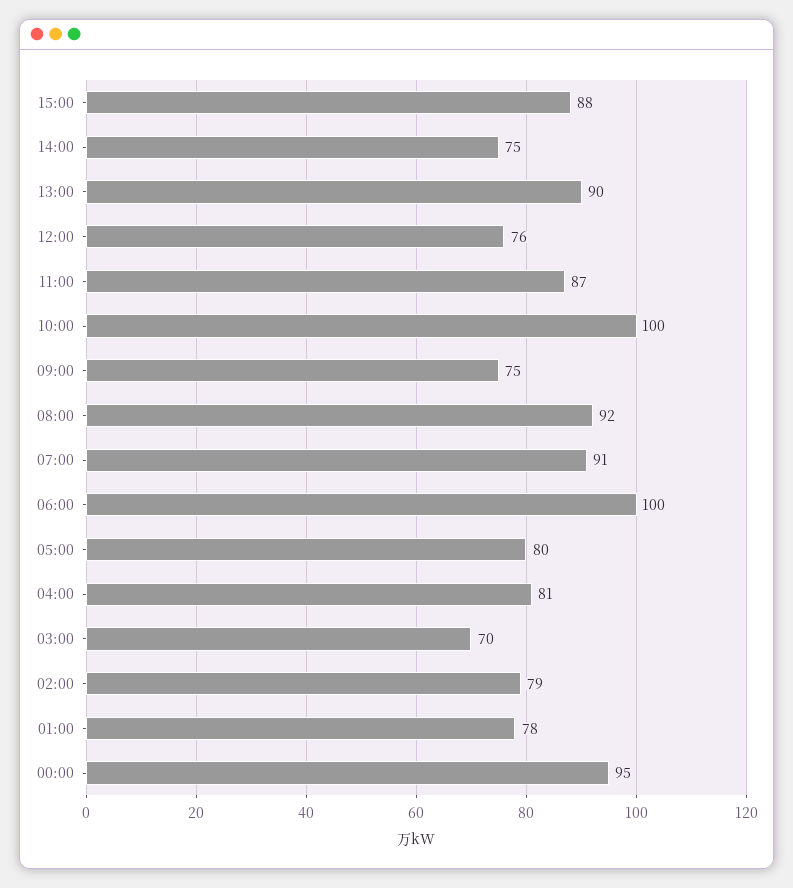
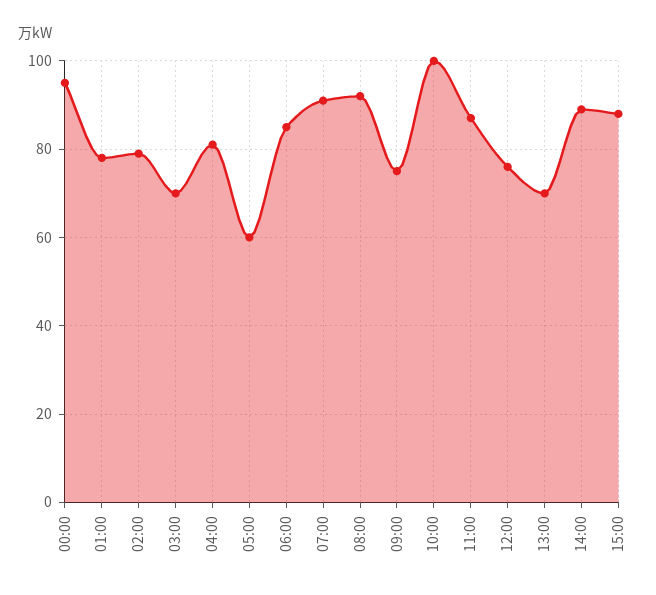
14:00: 75 -> 90
13:00: 90 -> 70
06:00: 100 -> 85
05:00: 80 -> 60

